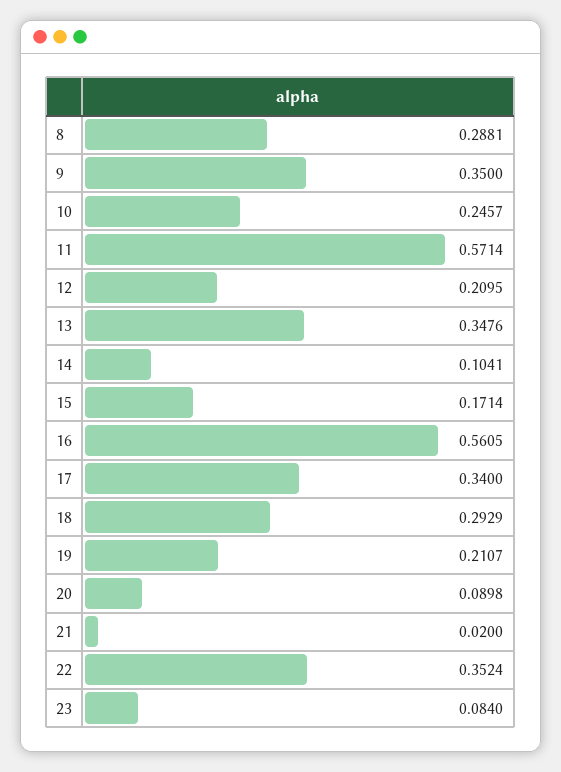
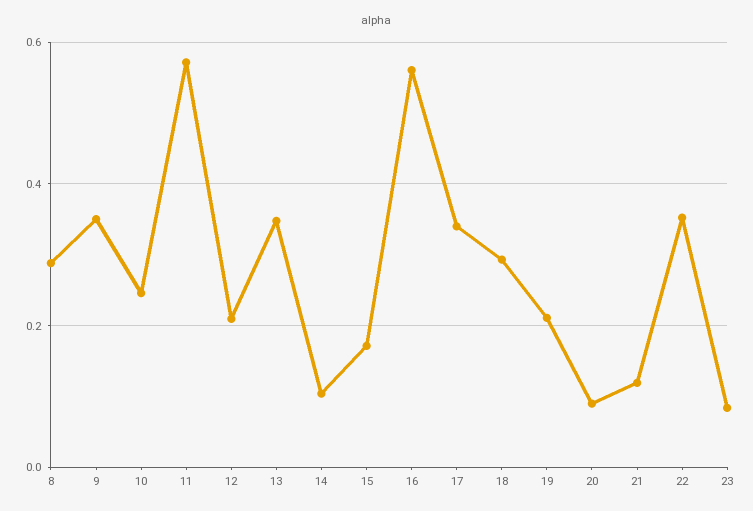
21: 0.02 -> 0.12

